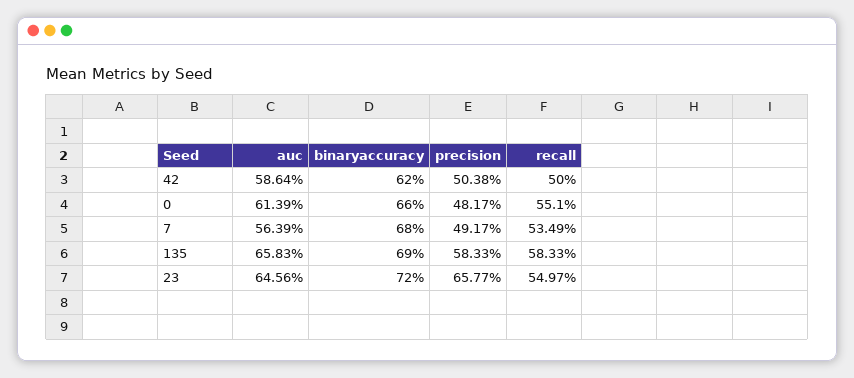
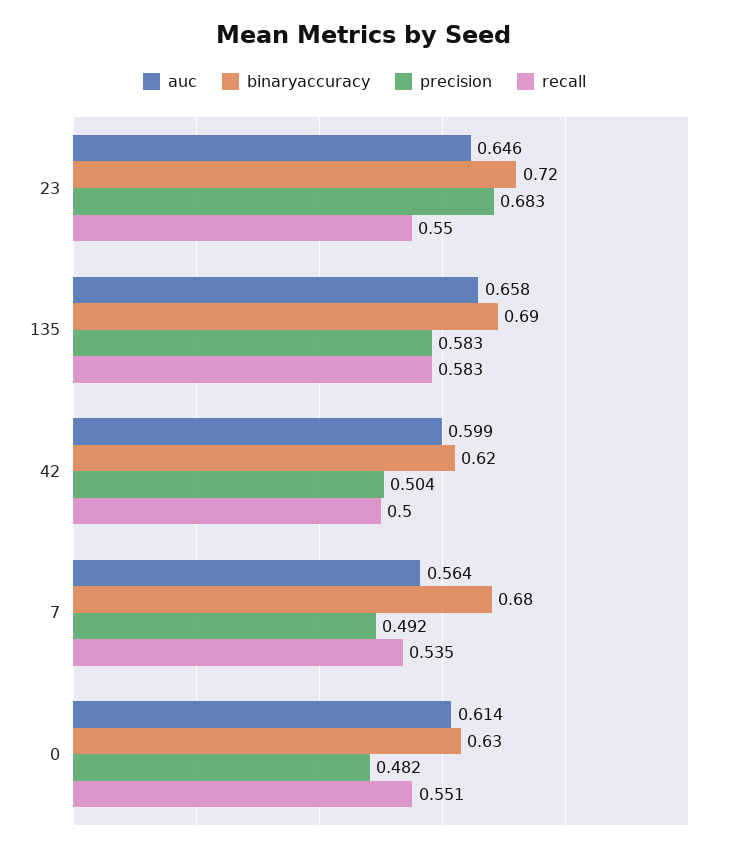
auc, 42: 0.5864 -> 0.599
binaryaccuracy, 0: 0.66 -> 0.63
precision, 23: 0.6577 -> 0.683

